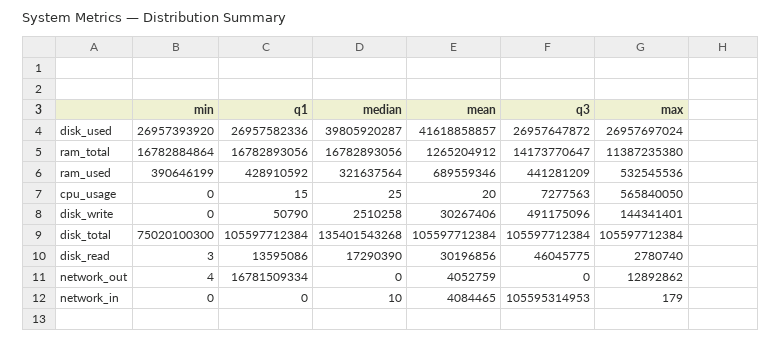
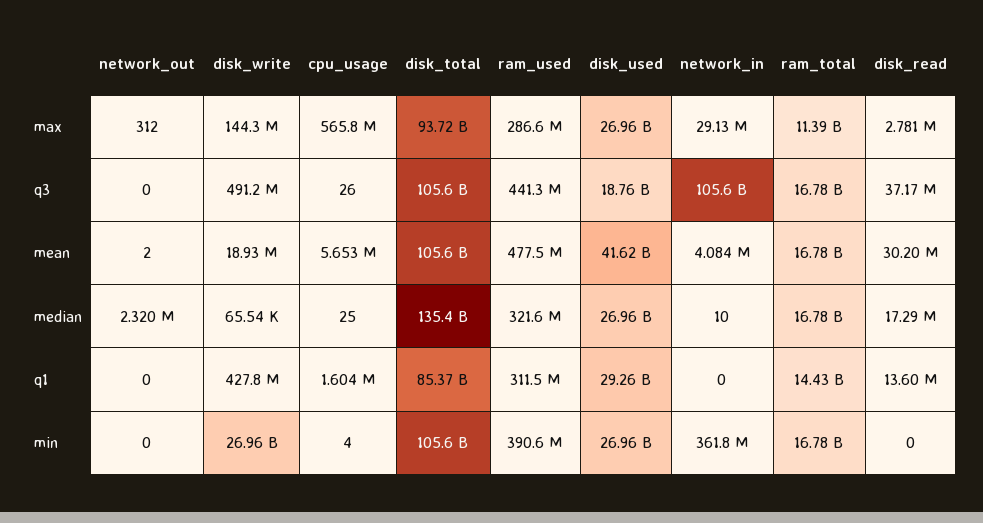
q1, disk_used: 26957582336 -> 29260000000
median, disk_used: 39805920287 -> 26960000000
q3, disk_used: 26957647872 -> 18760000000
q1, ram_total: 16782893056 -> 14430000000
mean, ram_total: 1265204912 -> 16780000000
q3, ram_total: 14173770647 -> 16780000000
q1, ram_used: 428910592 -> 311500000
mean, ram_used: 689559346 -> 477500000
max, ram_used: 532545536 -> 286600000
min, cpu_usage: 0 -> 4
q1, cpu_usage: 15 -> 1604000
mean, cpu_usage: 20 -> 5653000
q3, cpu_usage: 7277563 -> 26
min, disk_write: 0 -> 26960000000
q1, disk_write: 50790 -> 427800000
median, disk_write: 2510258 -> 65540
mean, disk_write: 30267406 -> 18930000
min, disk_total: 75020100300 -> 105600000000
q1, disk_total: 105597712384 -> 85370000000
max, disk_total: 105597712384 -> 93720000000
min, disk_read: 3 -> 0
q3, disk_read: 46045775 -> 37170000
min, network_out: 4 -> 0
q1, network_out: 16781509334 -> 0
median, network_out: 0 -> 2320000
mean, network_out: 4052759 -> 2
max, network_out: 12892862 -> 312
min, network_in: 0 -> 361800000
max, network_in: 179 -> 29130000

